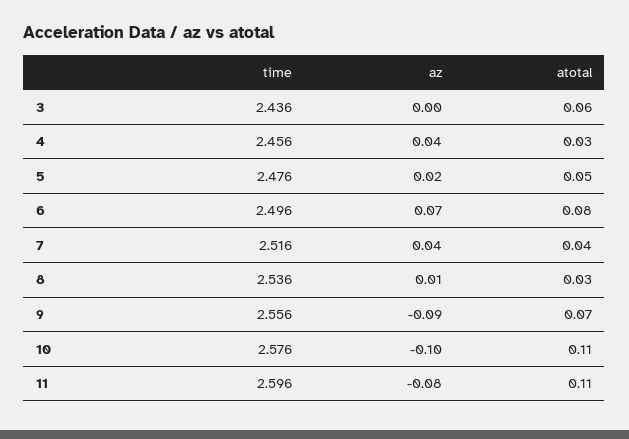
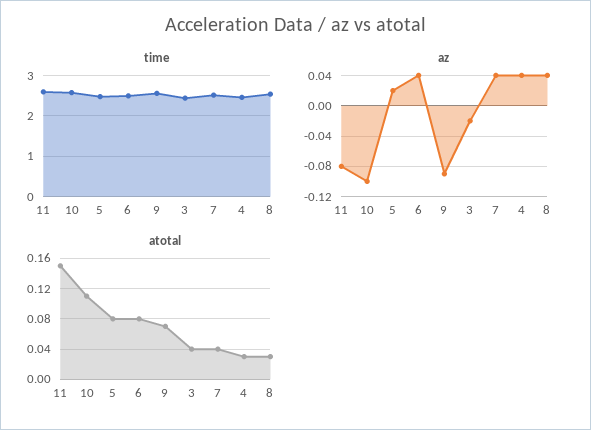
az, 3: 0 -> -0.02
atotal, 3: 0.06 -> 0.04
atotal, 5: 0.05 -> 0.08
az, 6: 0.07 -> 0.04
az, 8: 0.01 -> 0.04
atotal, 11: 0.11 -> 0.15

